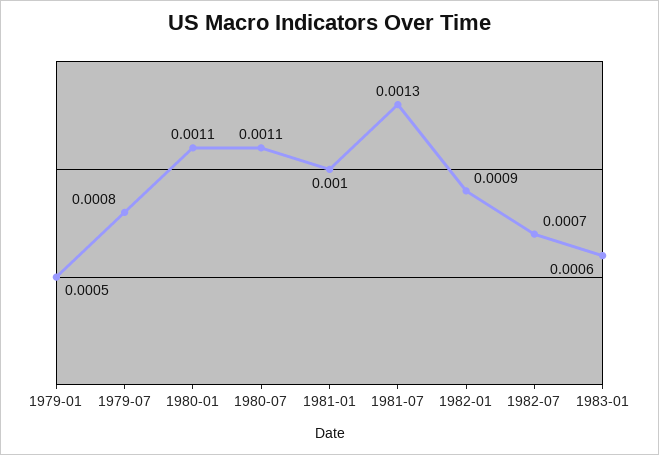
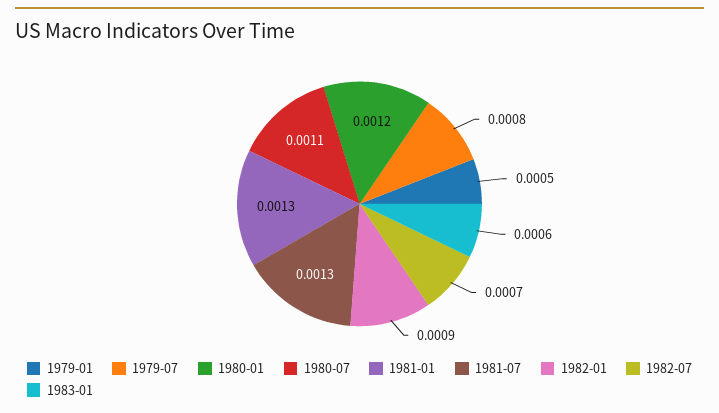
1980-01: 0.0011 -> 0.0012
1981-01: 0.001 -> 0.0013

